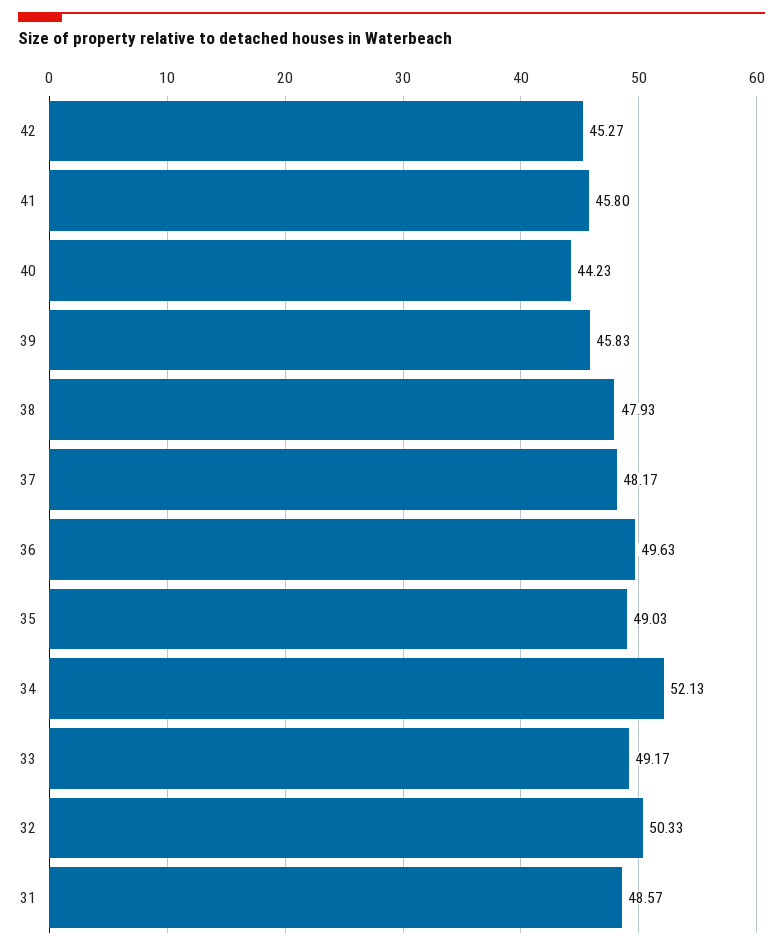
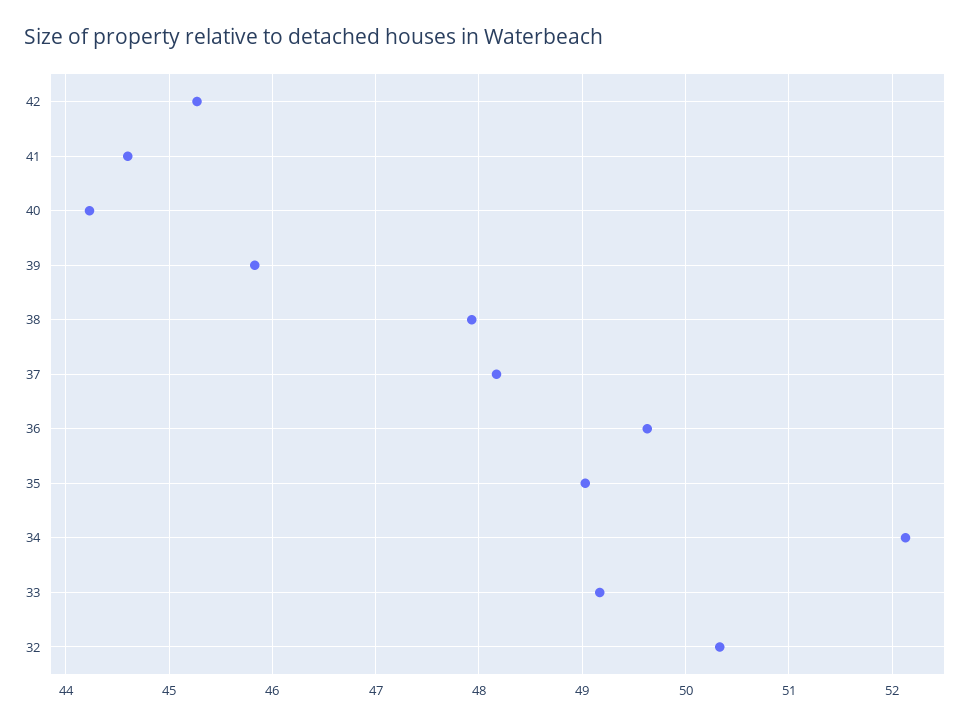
41: 45.8 -> 44.6
31: 48.57 -> none

